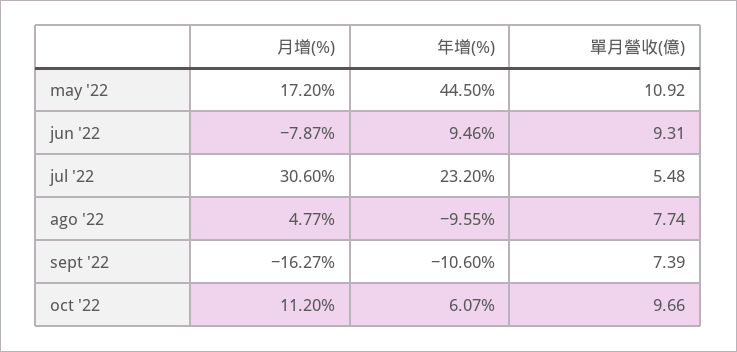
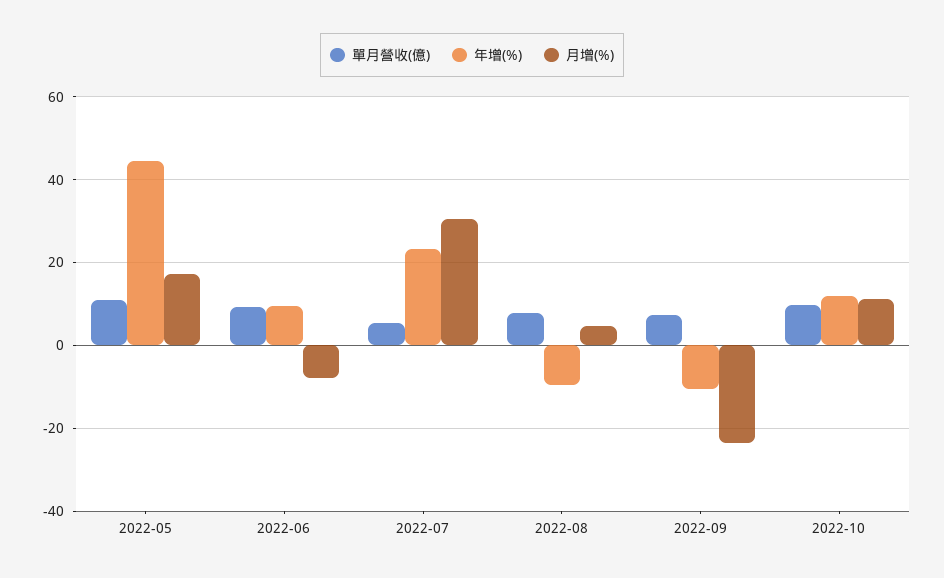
月增(%), sept '22: -16.27 -> -24
年增(%), oct '22: 6.07 -> 12

